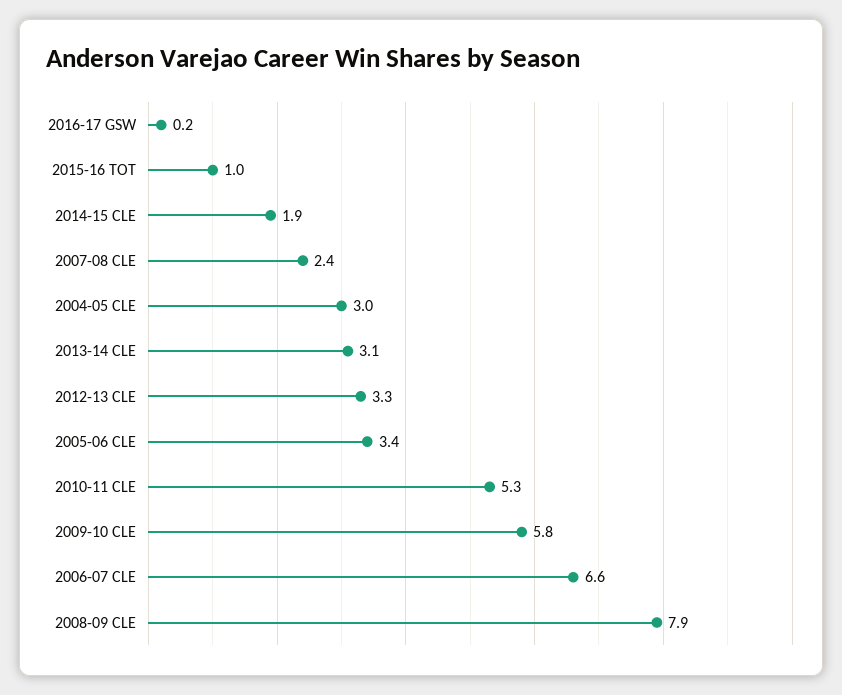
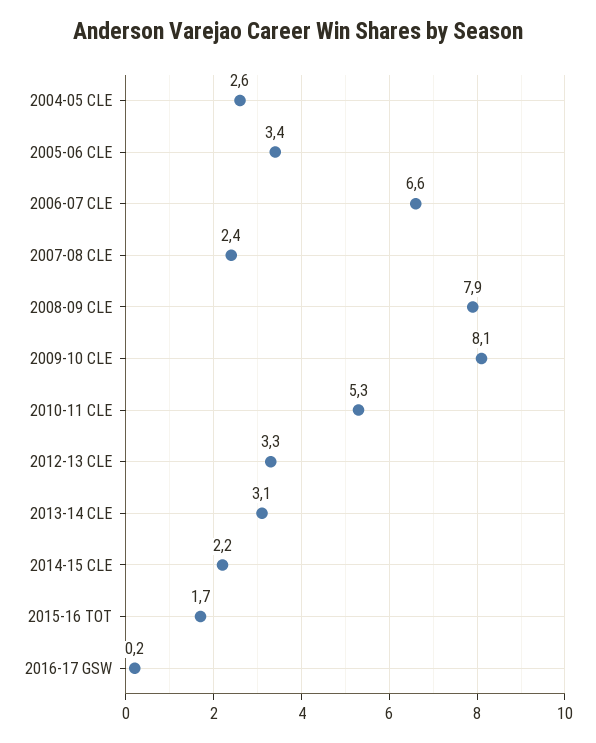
2015-16 TOT: 1 -> 1.7
2014-15 CLE: 1.9 -> 2.2
2004-05 CLE: 3 -> 2.6
2009-10 CLE: 5.8 -> 8.1

